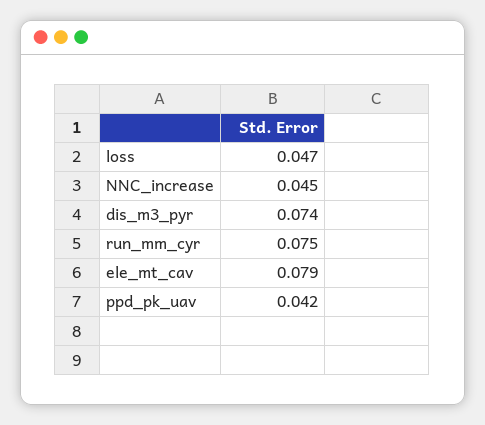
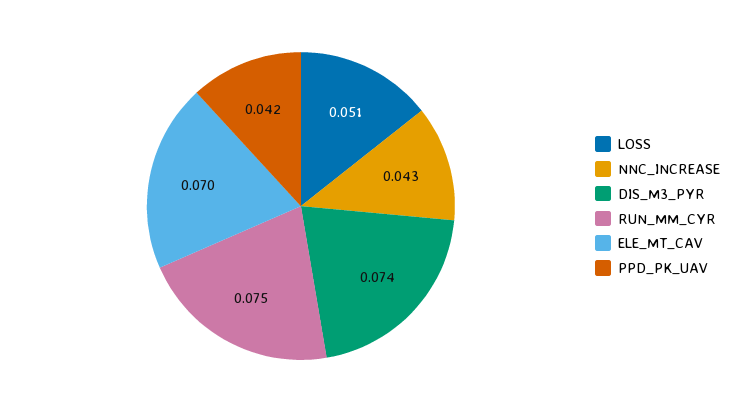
loss: 0.047 -> 0.051
NNC_increase: 0.045 -> 0.043
ele_mt_cav: 0.079 -> 0.07

